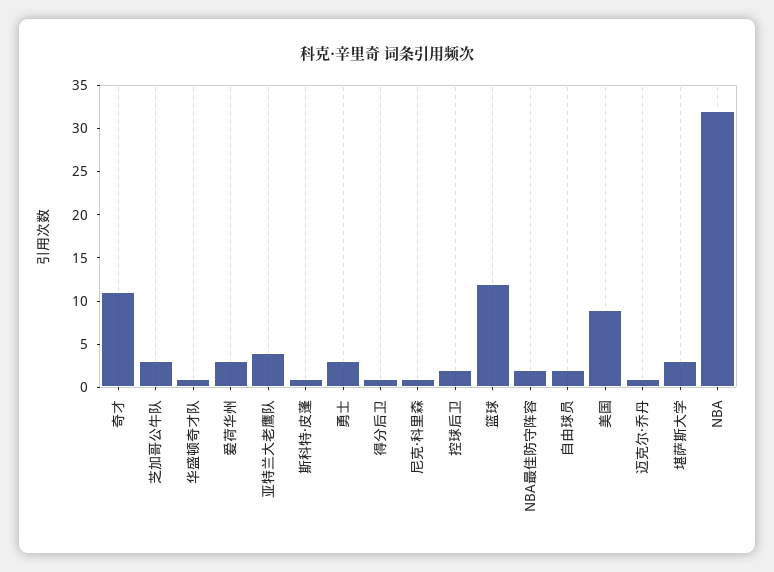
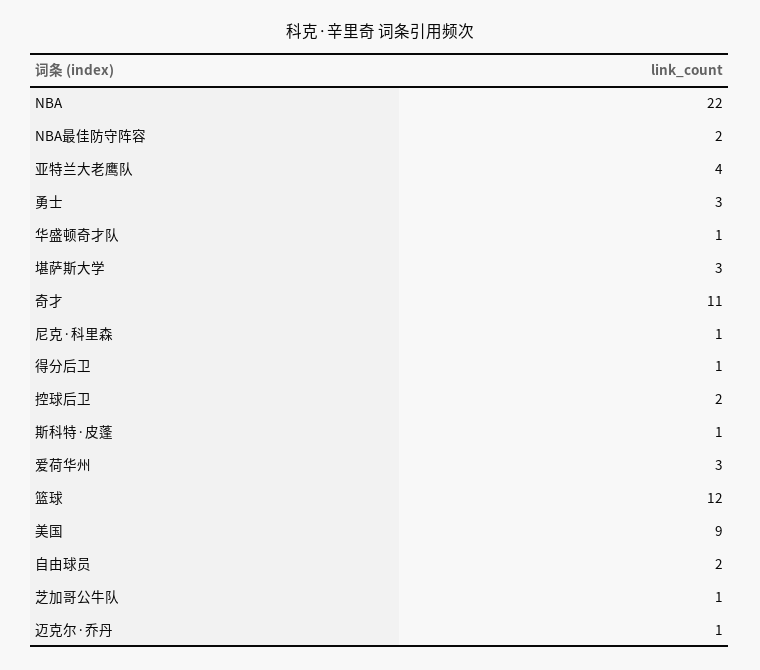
芝加哥公牛队: 3 -> 1
NBA: 32 -> 22

